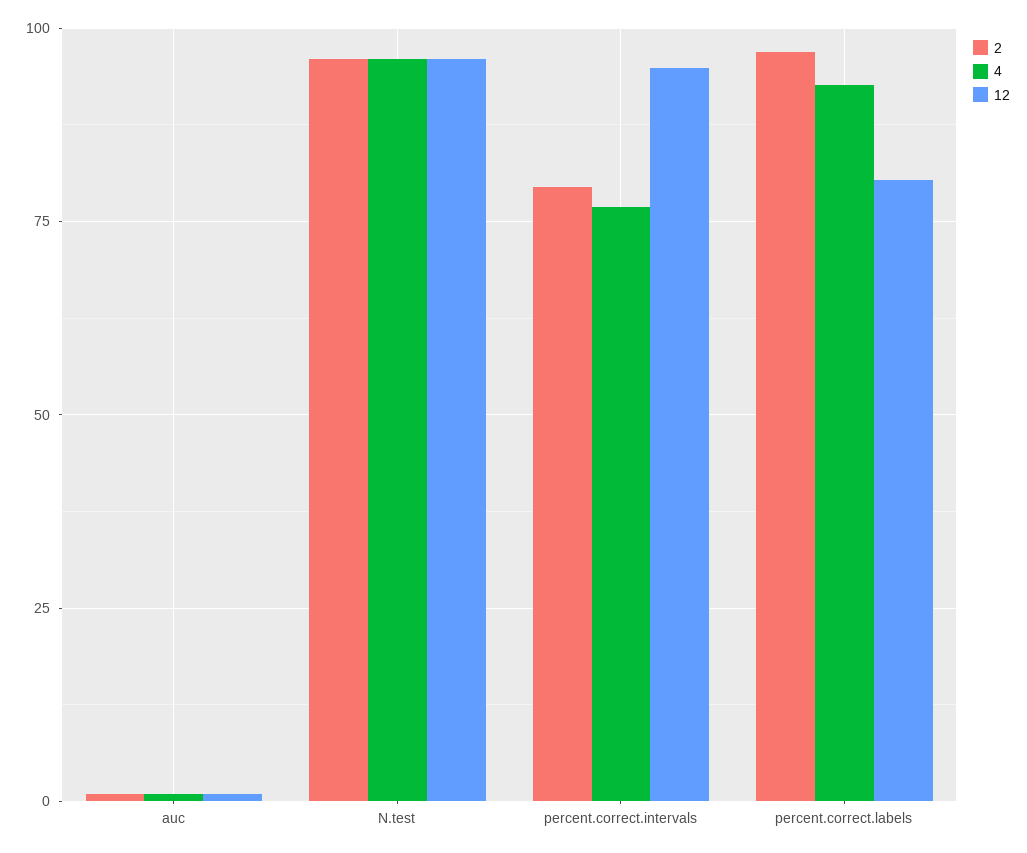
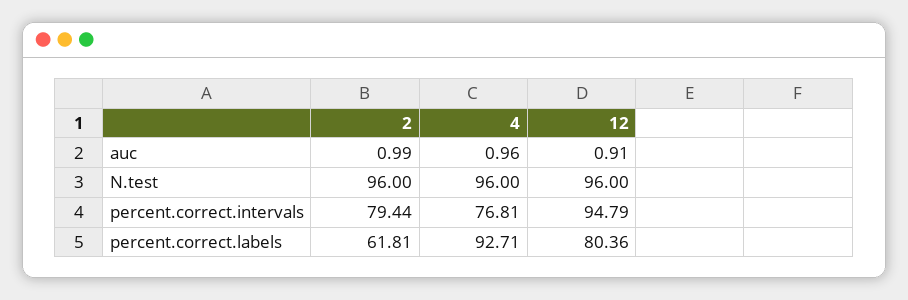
2, percent.correct.labels: 97.5 -> 61.81

